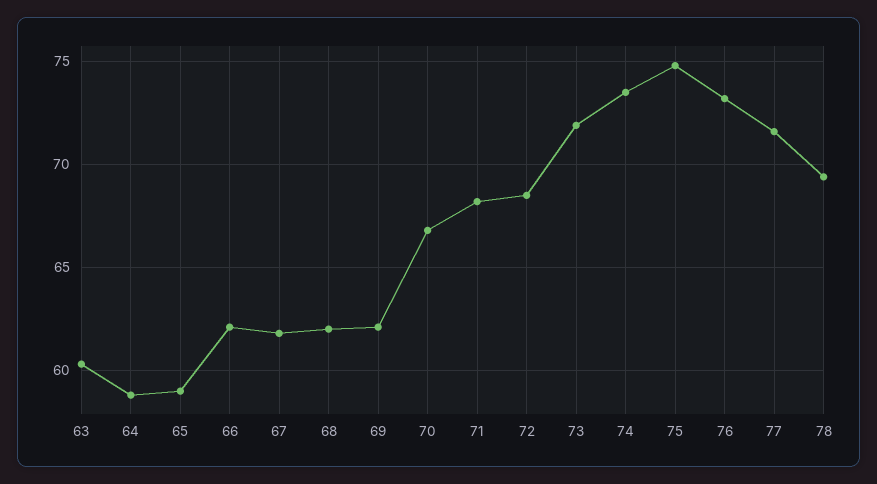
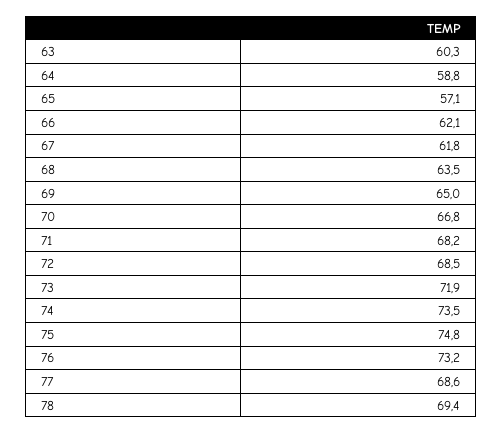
65: 59 -> 57.1
68: 62 -> 63.5
69: 62 -> 65
77: 71.5 -> 68.6

